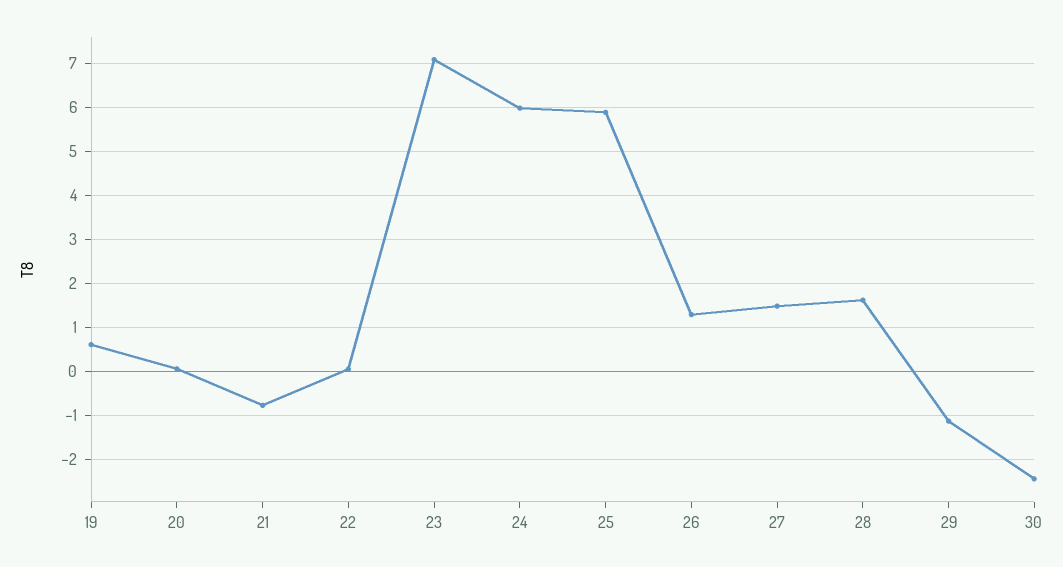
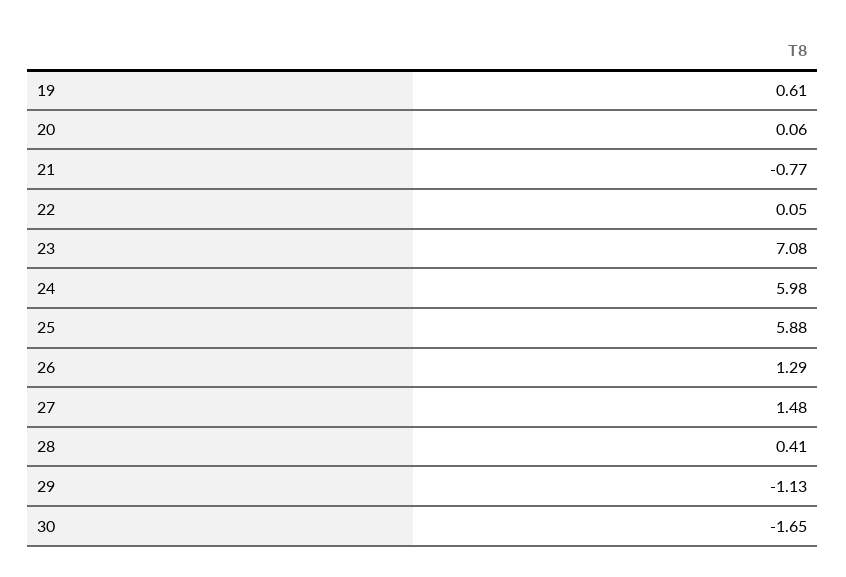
28: 1.6 -> 0.41
30: -2.4 -> -1.65

